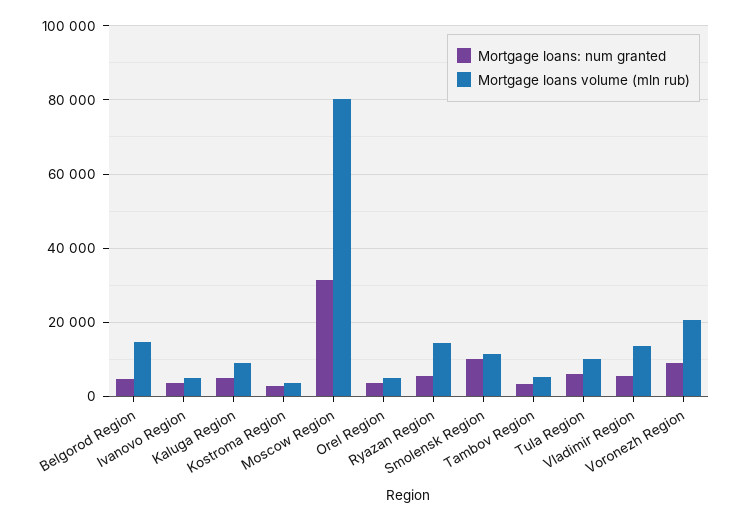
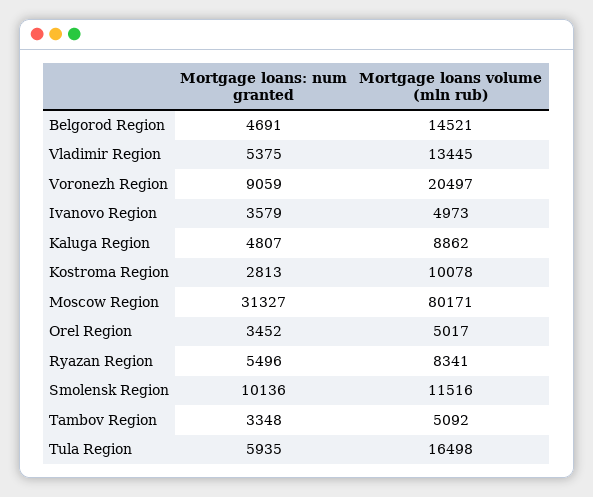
Mortgage loans volume (mln rub), Kostroma Region: 4000 -> 10078
Mortgage loans volume (mln rub), Ryazan Region: 14000 -> 8341
Mortgage loans volume (mln rub), Tula Region: 10000 -> 16498

